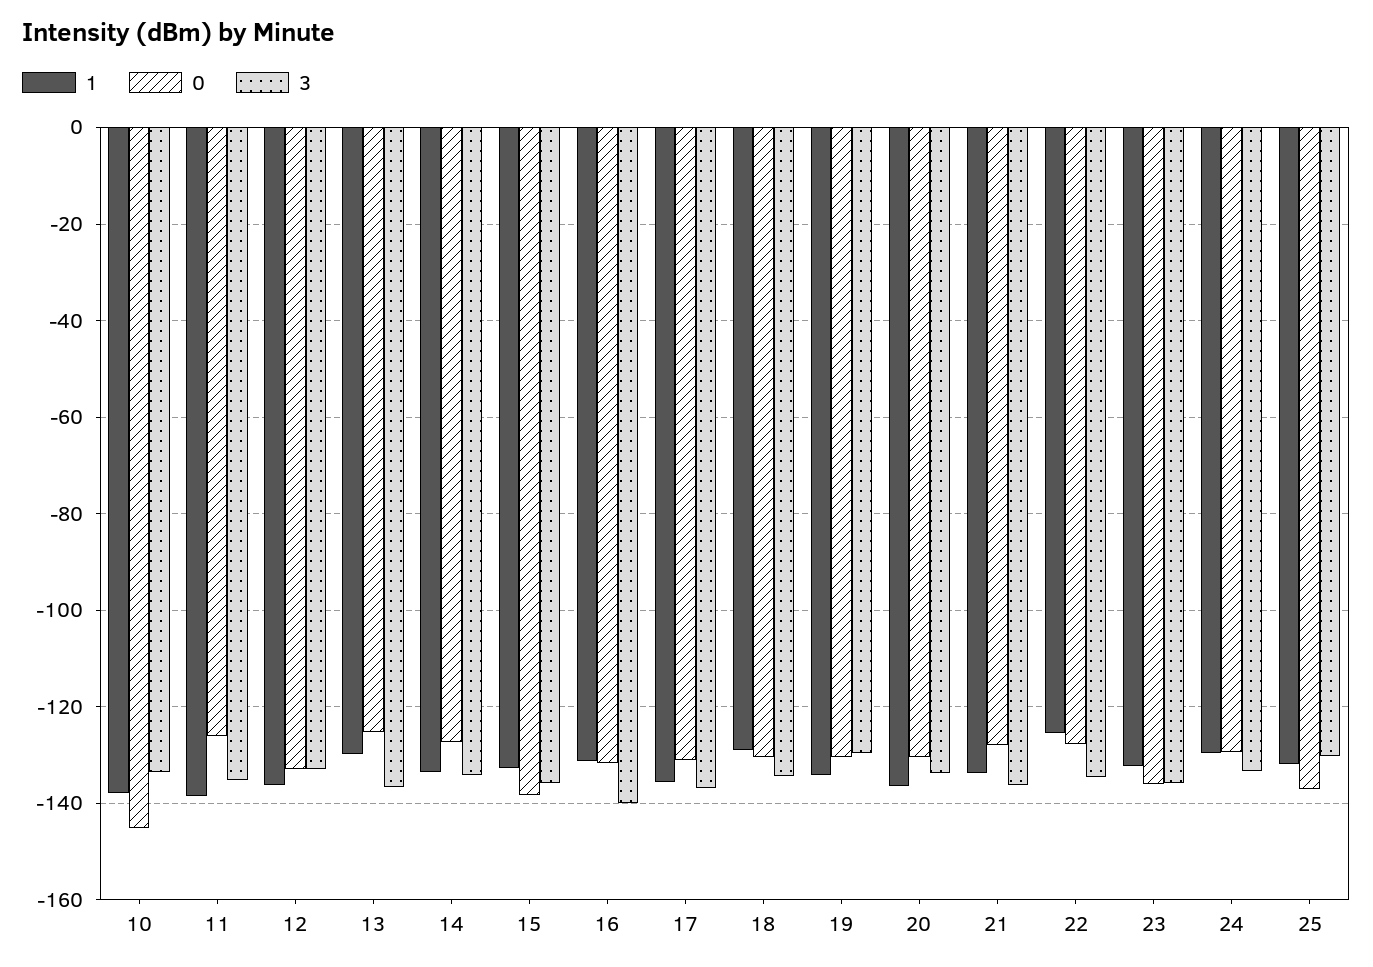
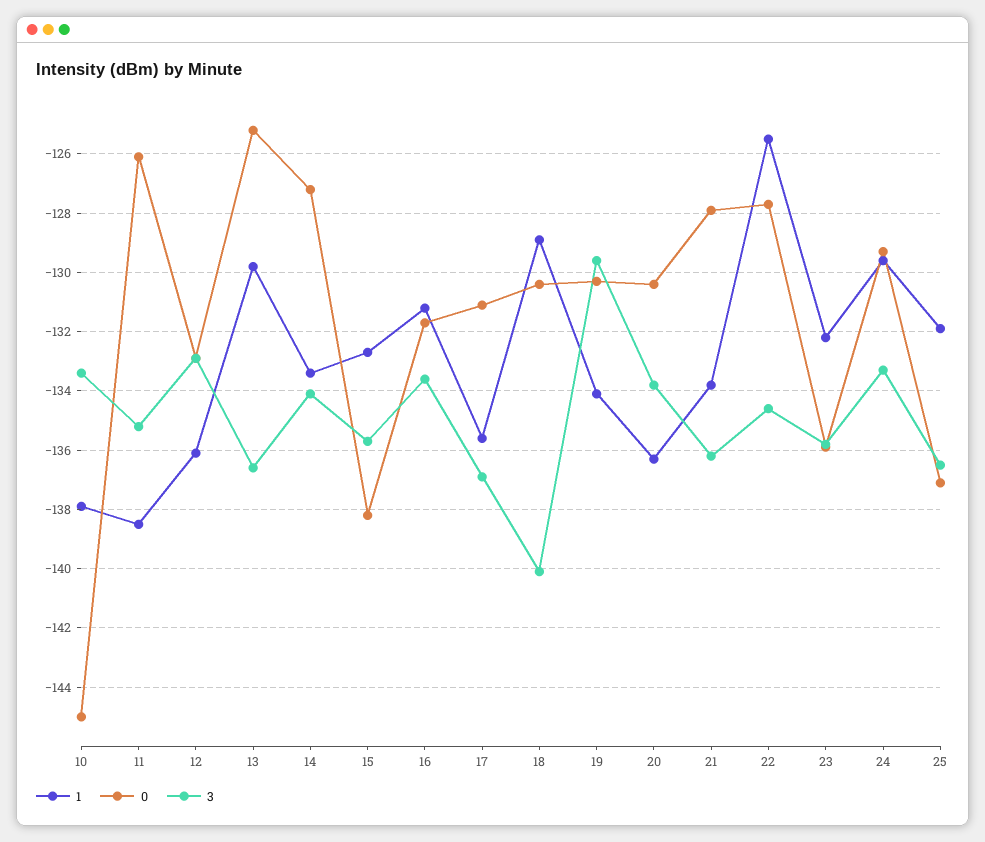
3, 16: -140 -> -133.5
3, 18: -134 -> -140
3, 25: -130 -> -136.5

